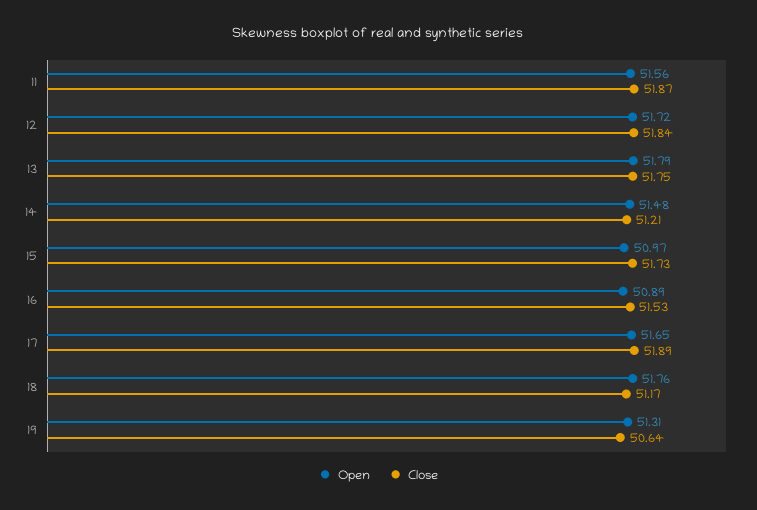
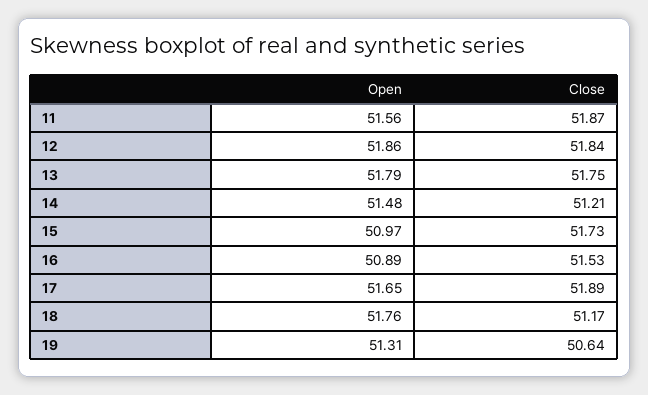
Open, 12: 51.72 -> 51.86

